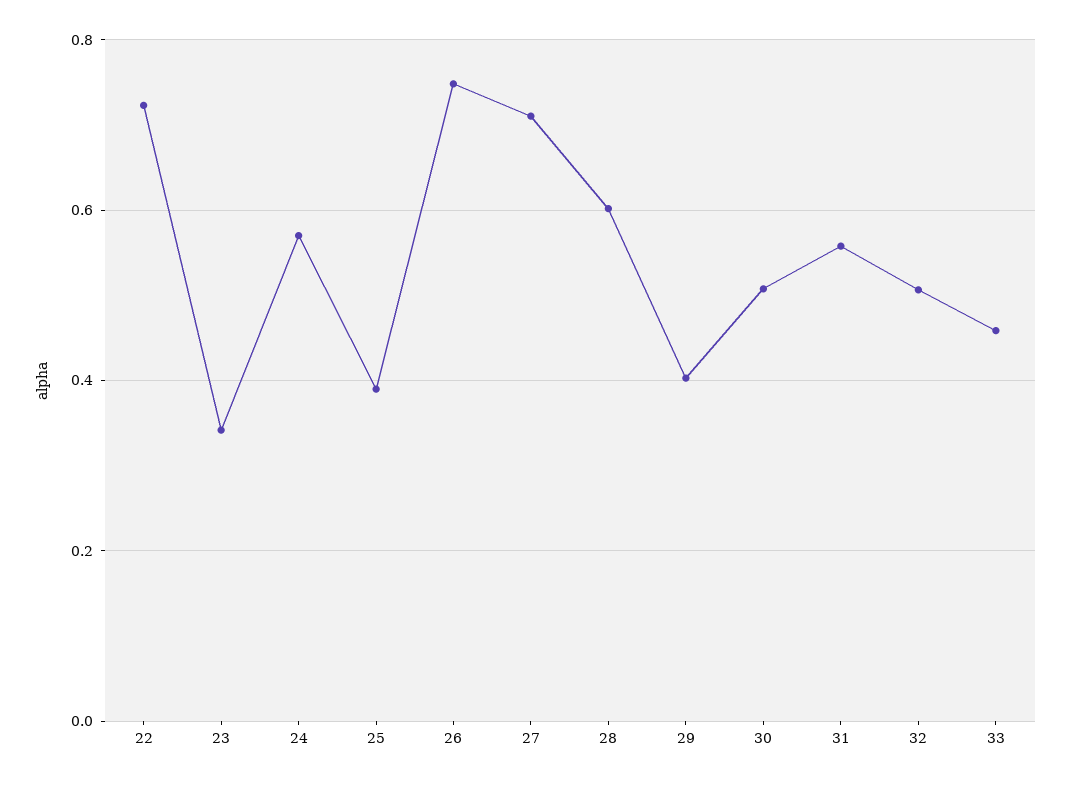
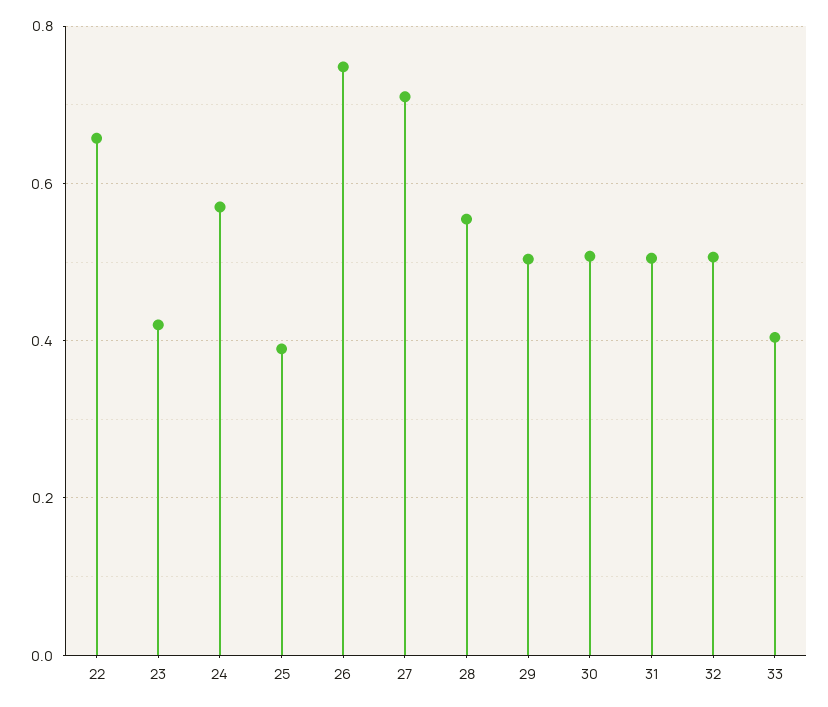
22: 0.72 -> 0.66
23: 0.34 -> 0.42
28: 0.6 -> 0.56
29: 0.4 -> 0.5
31: 0.56 -> 0.5
33: 0.46 -> 0.4

